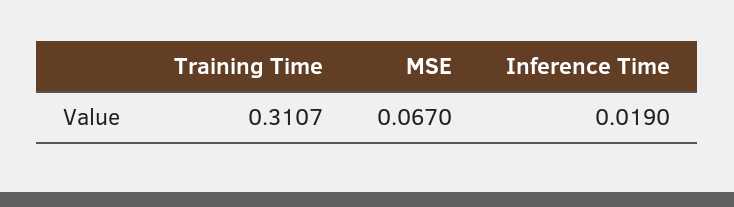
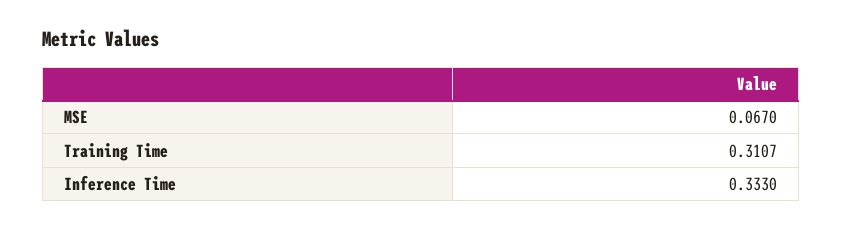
Inference Time: 0.019 -> 0.333

